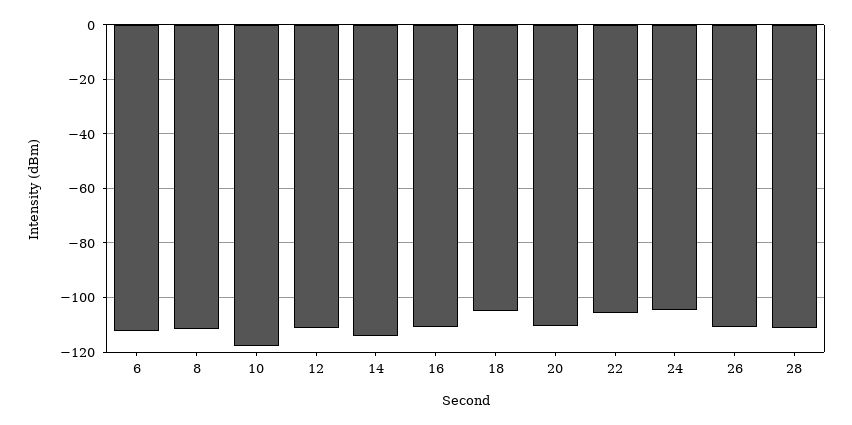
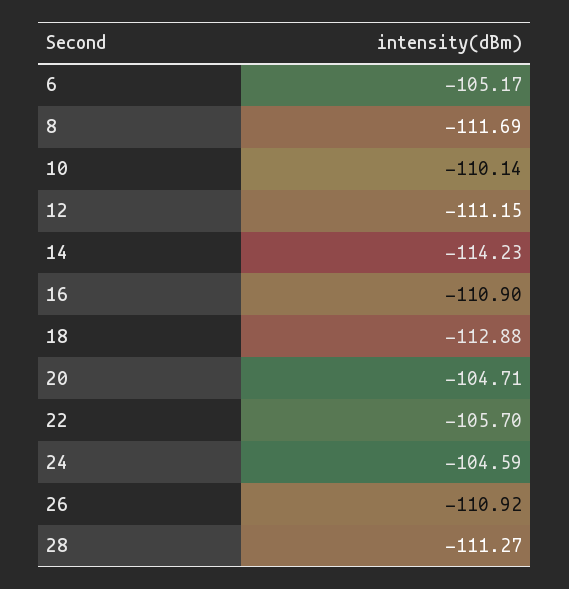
6: -112.5 -> -105.17
10: -117.5 -> -110.14
18: -105 -> -112.88
20: -110 -> -104.71

